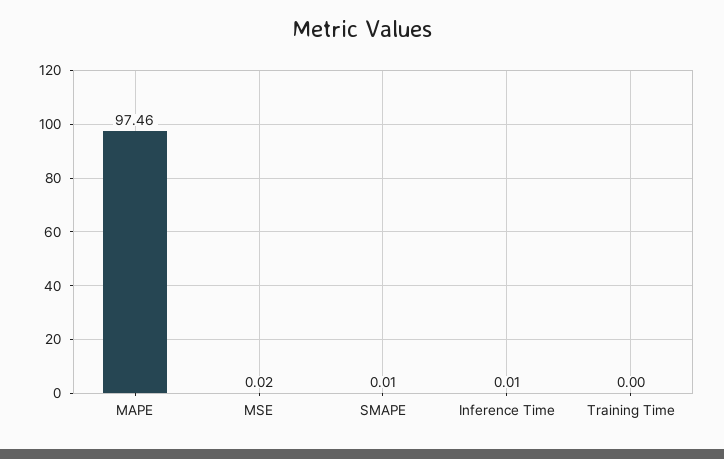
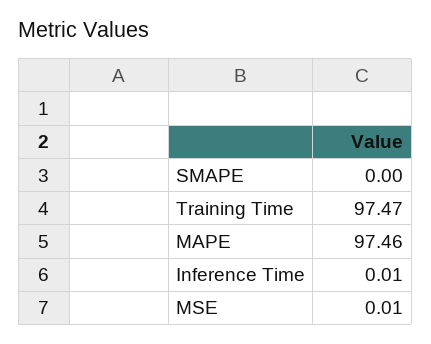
MSE: 0.02 -> 0.01
SMAPE: 0.01 -> 0
Training Time: 0 -> 97.47

